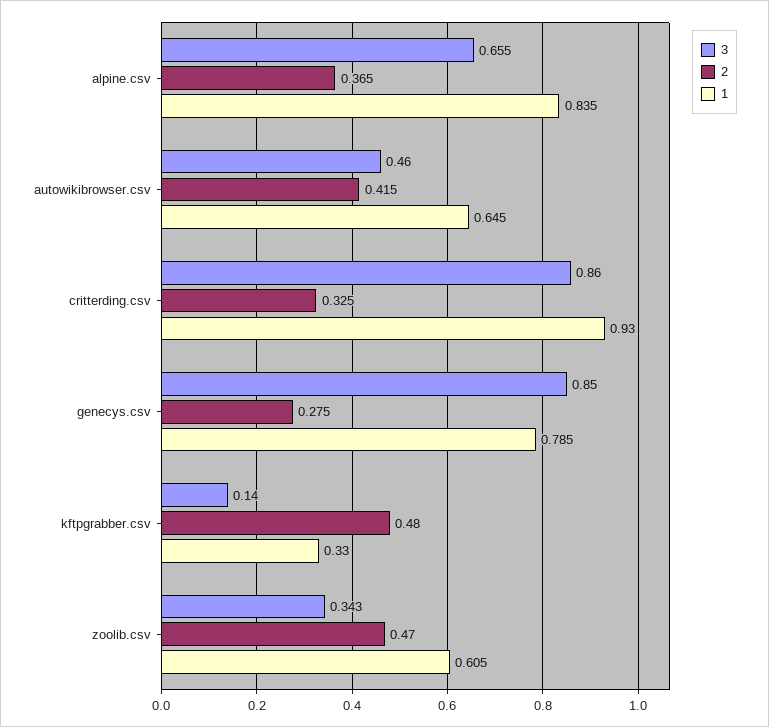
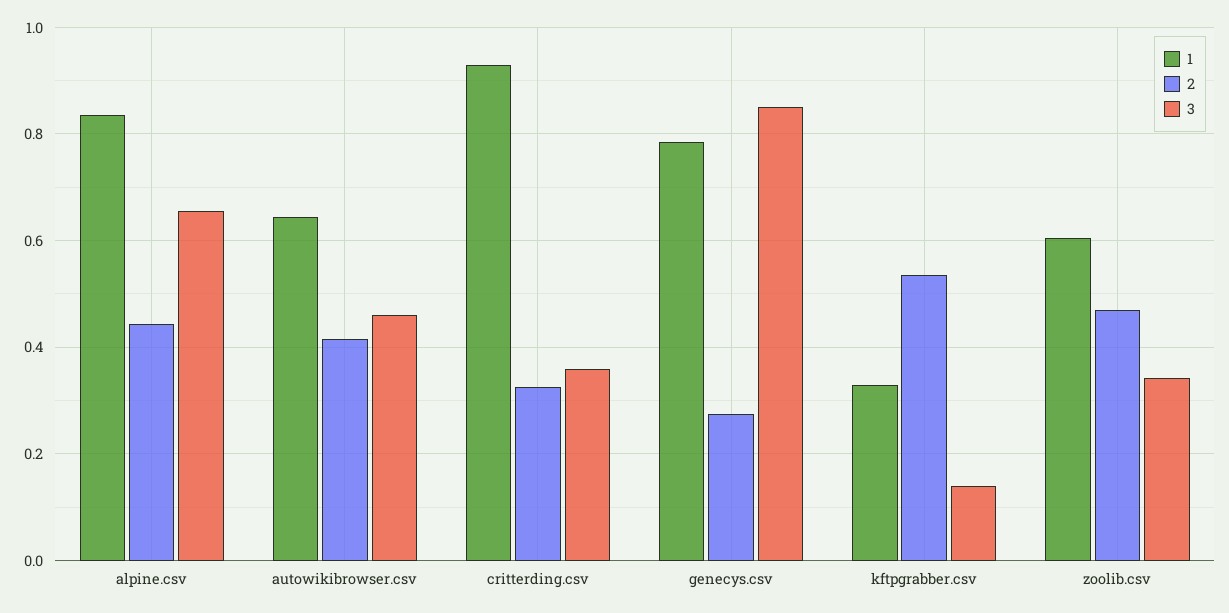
2, alpine.csv: 0.365 -> 0.44
3, critterding.csv: 0.86 -> 0.36
2, kftpgrabber.csv: 0.48 -> 0.54

